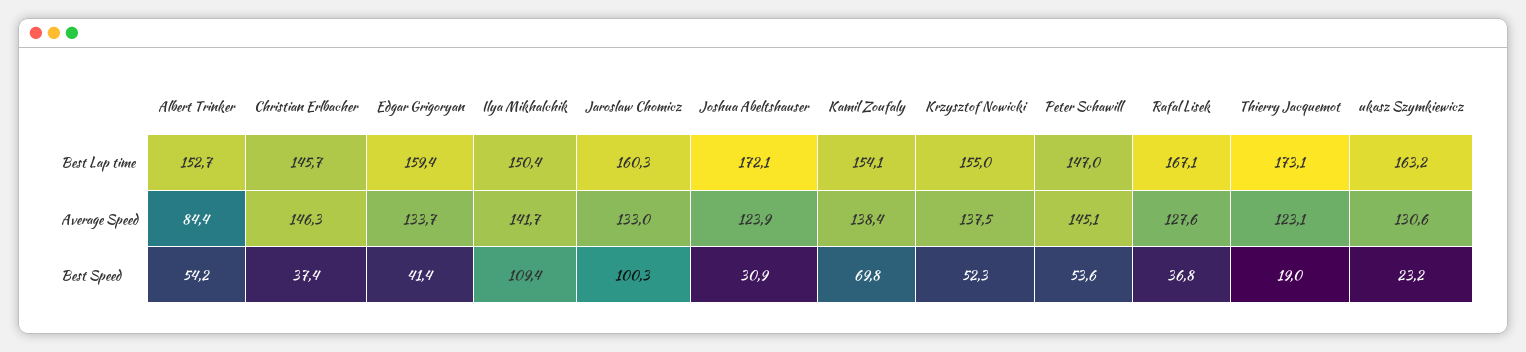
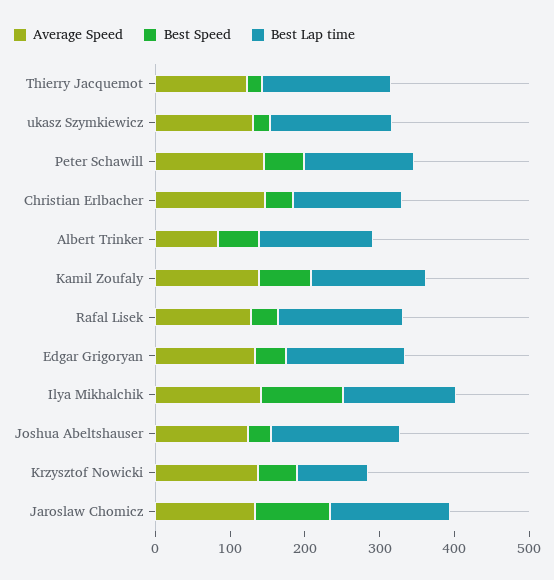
Best Lap time, Krzysztof Nowicki: 155 -> 100

